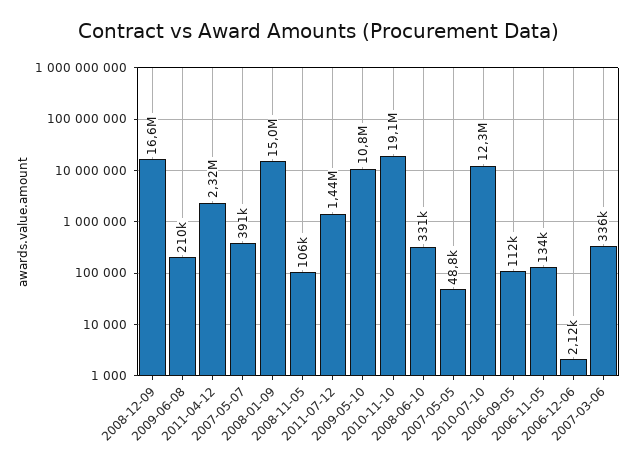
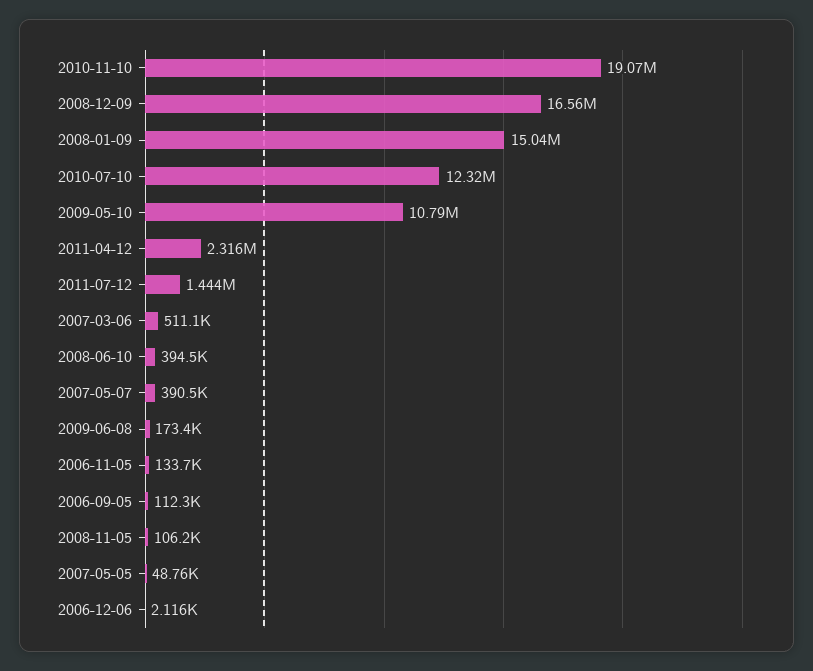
2009-06-08: 210000 -> 173400
2008-06-10: 331000 -> 394500
2007-03-06: 336000 -> 511100

